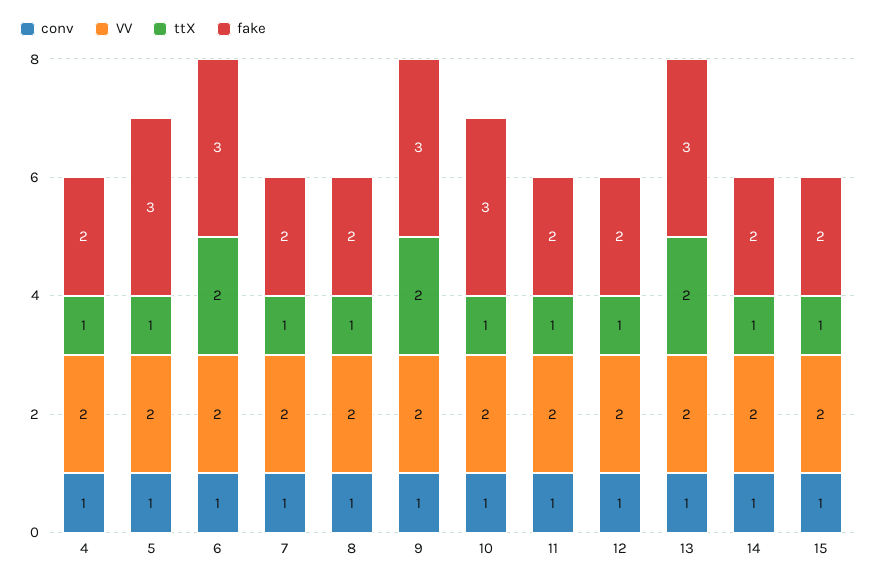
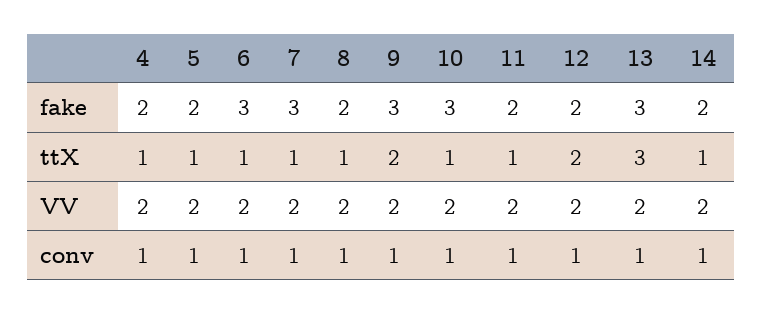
fake, 5: 3 -> 2
ttX, 6: 2 -> 1
fake, 7: 2 -> 3
ttX, 12: 1 -> 2
ttX, 13: 2 -> 3
conv, 15: 1 -> none
VV, 15: 2 -> none
ttX, 15: 1 -> none
fake, 15: 2 -> none

